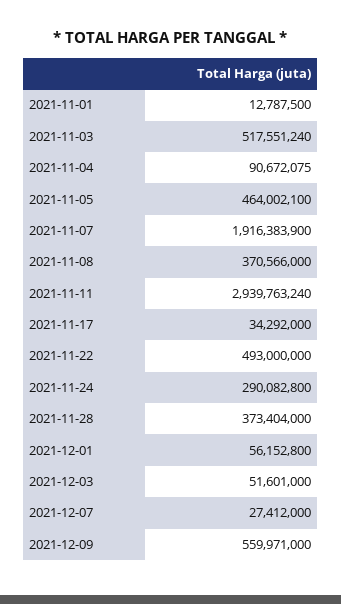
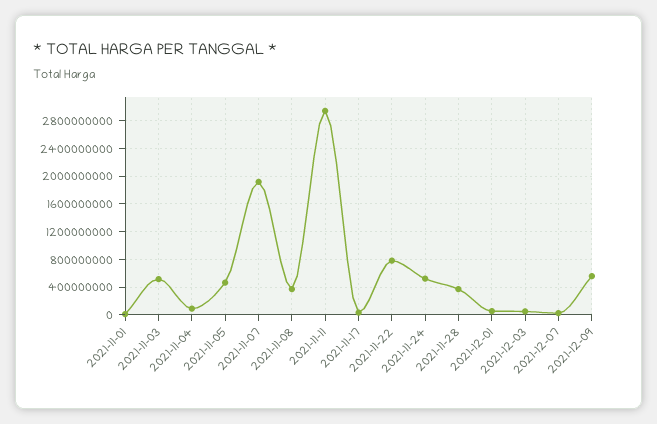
2021-11-22: 493000000 -> 800000000
2021-11-24: 290082800 -> 500000000

